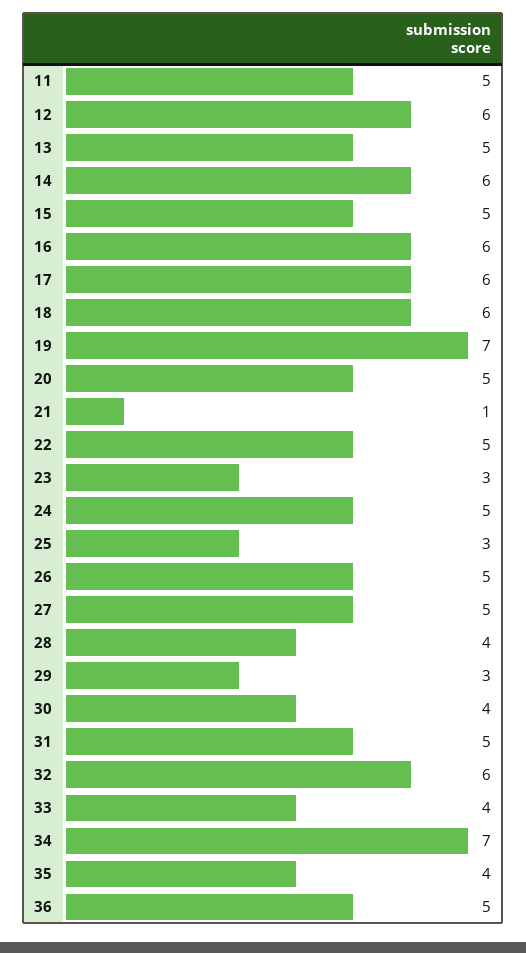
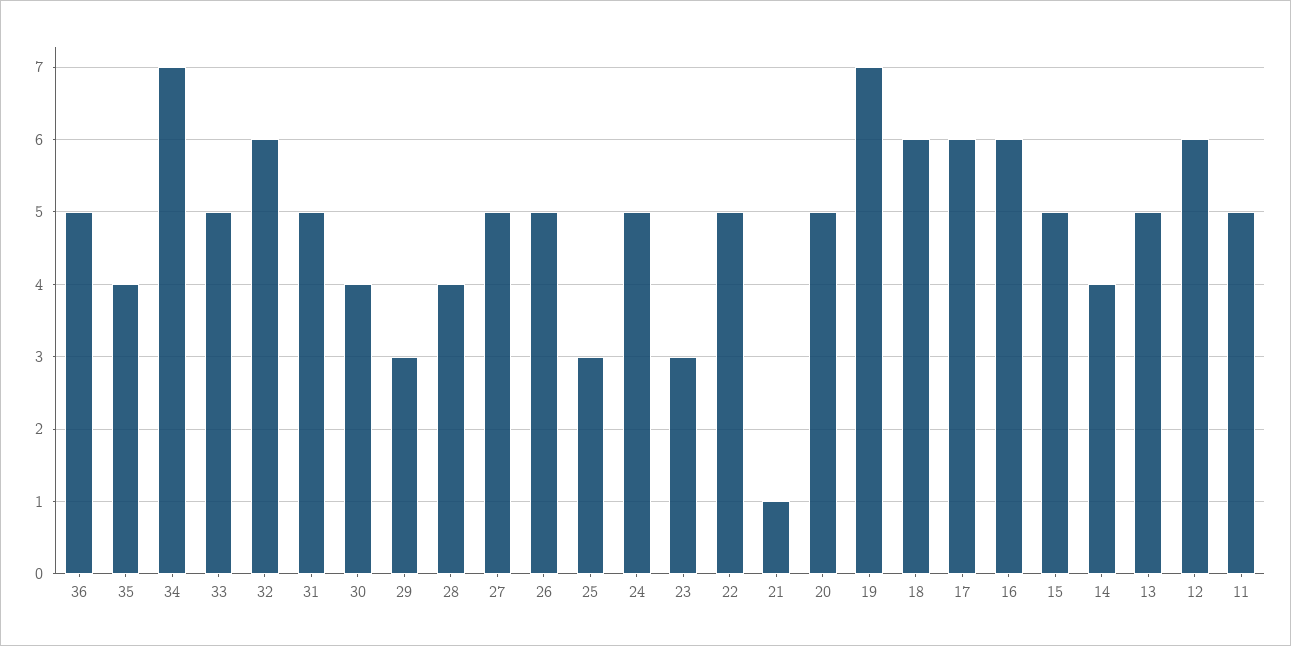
14: 6 -> 4
33: 4 -> 5

